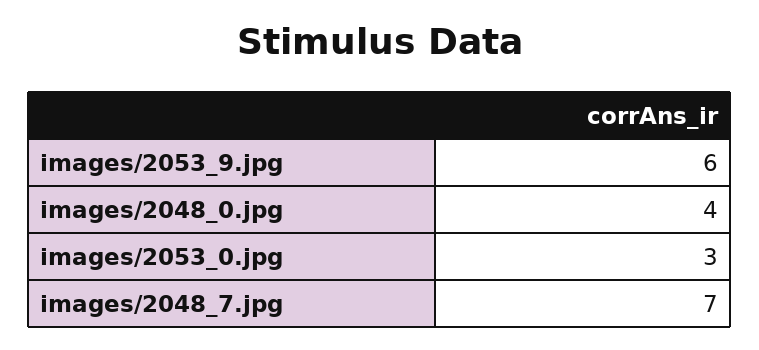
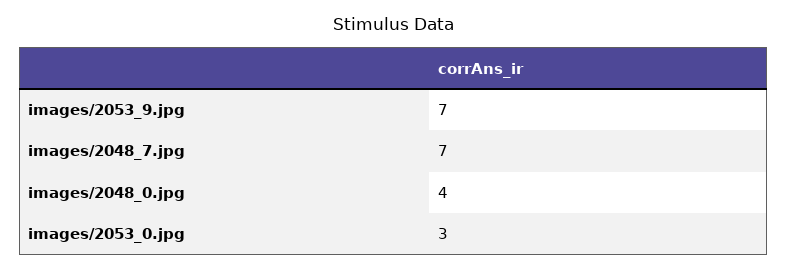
images/2053_9.jpg: 6 -> 7

